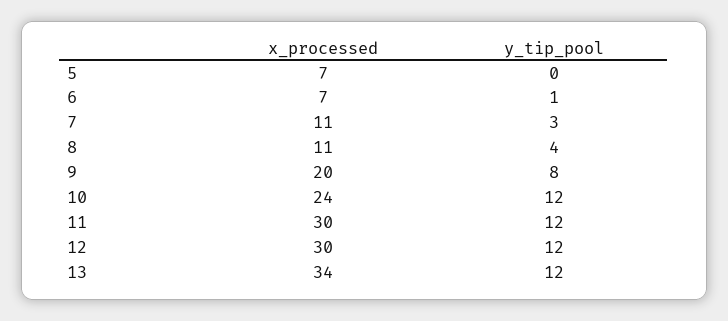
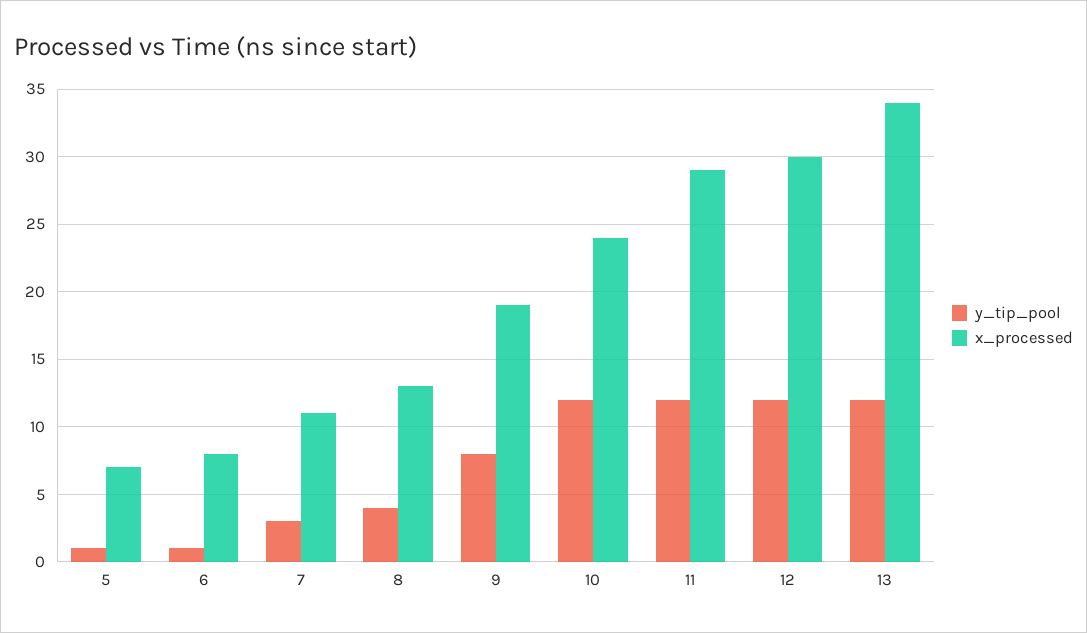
y_tip_pool, 5: 0 -> 1
x_processed, 6: 7 -> 8
x_processed, 8: 11 -> 13
x_processed, 9: 20 -> 19
x_processed, 11: 30 -> 29

